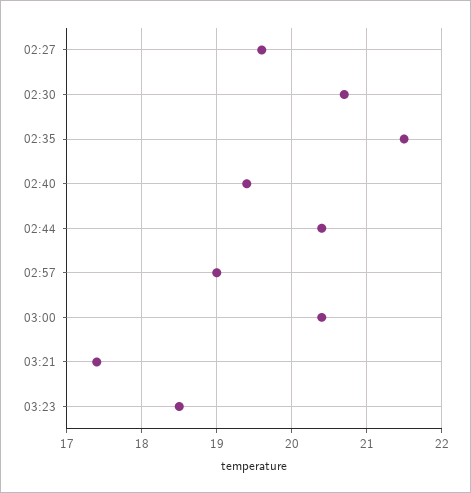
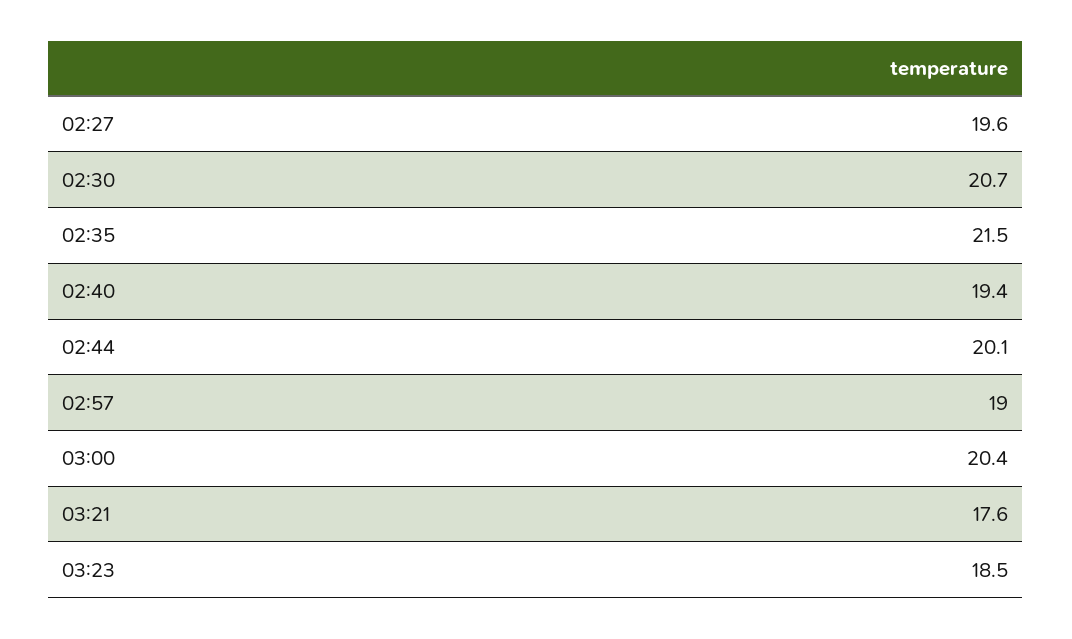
02:44: 20.4 -> 20.1
03:21: 17.4 -> 17.6

